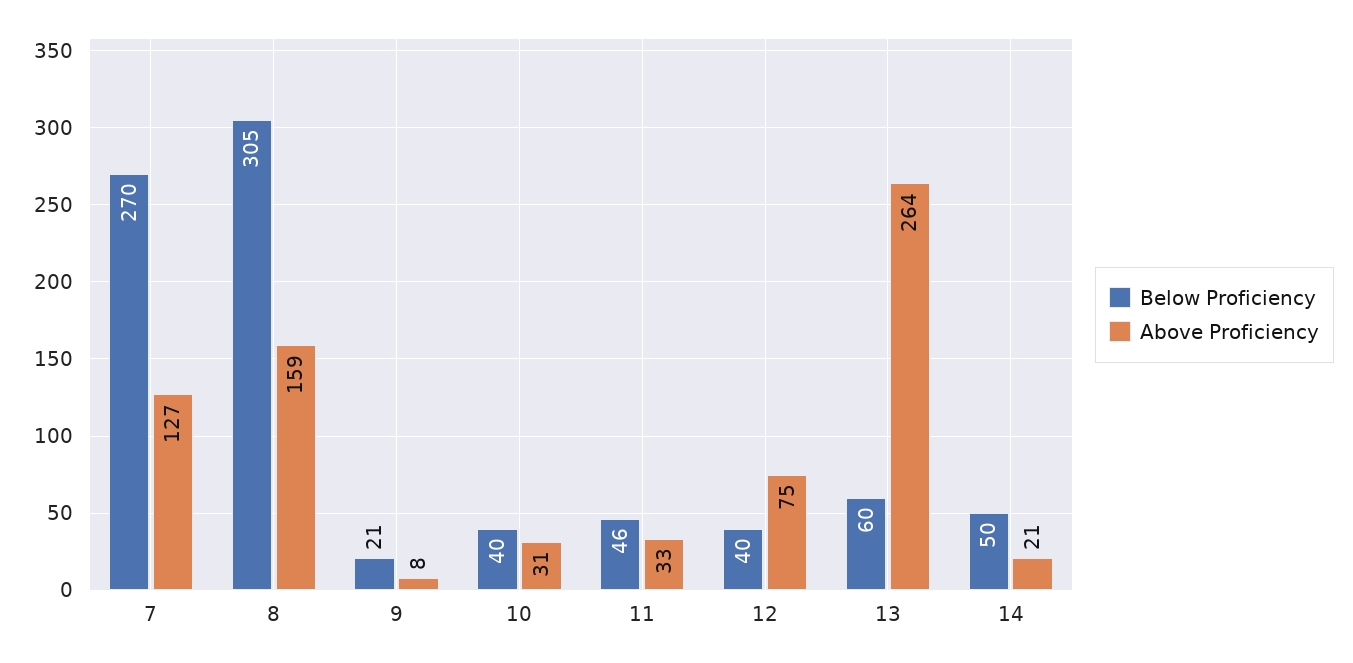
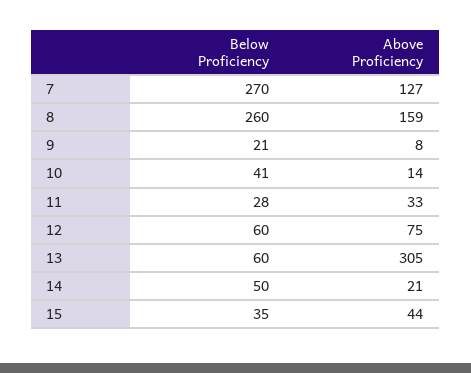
Below Proficiency, 8: 305 -> 260
Below Proficiency, 10: 40 -> 41
Above Proficiency, 10: 31 -> 14
Below Proficiency, 11: 46 -> 28
Below Proficiency, 12: 40 -> 60
Above Proficiency, 13: 264 -> 305
Below Proficiency, 15: none -> 35
Above Proficiency, 15: none -> 44

